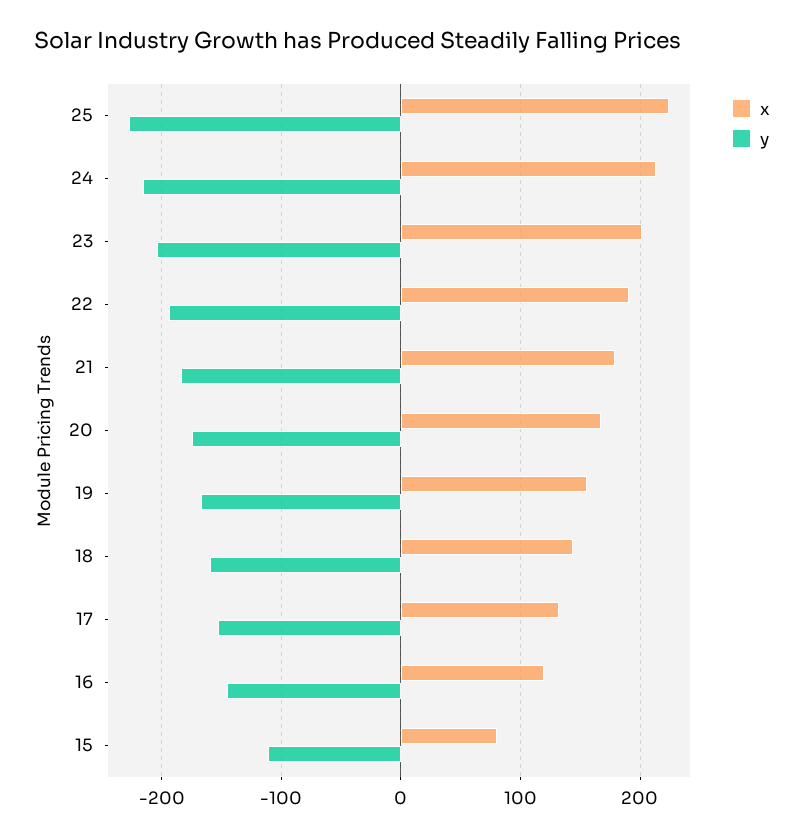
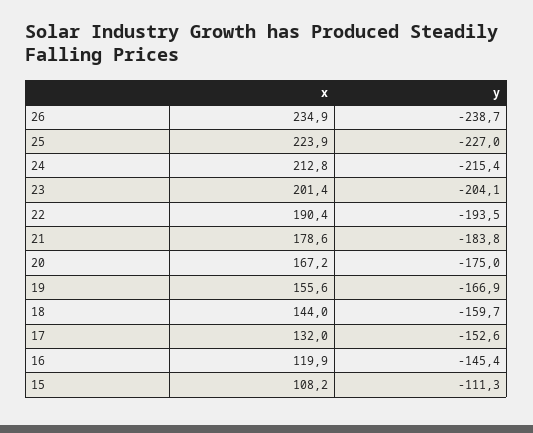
x, 15: 80 -> 108.2
x, 26: none -> 234.9
y, 26: none -> -238.7

